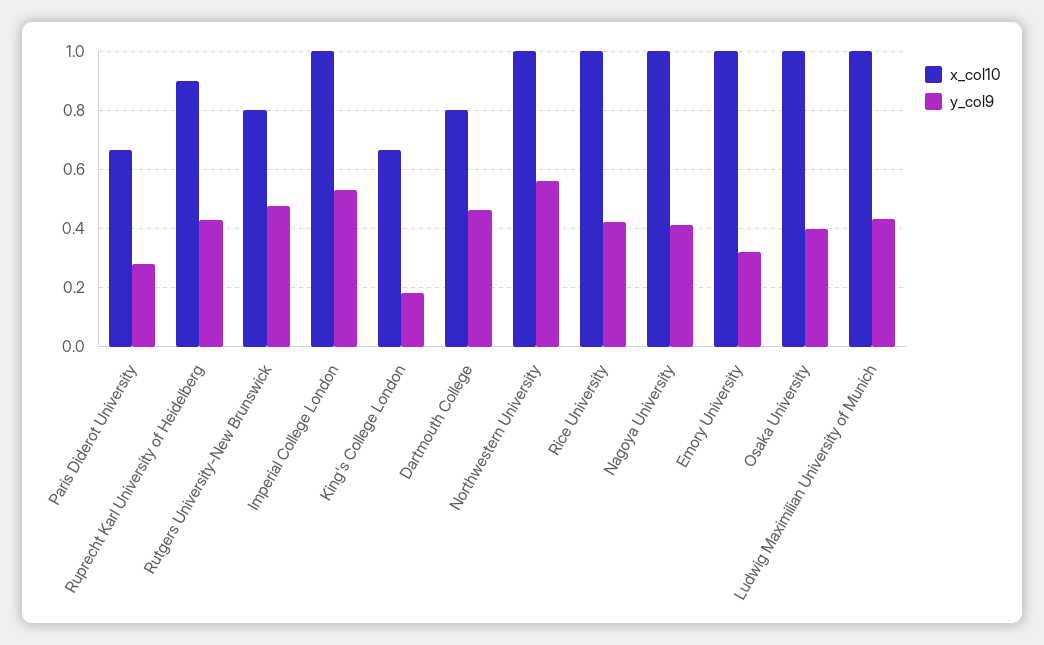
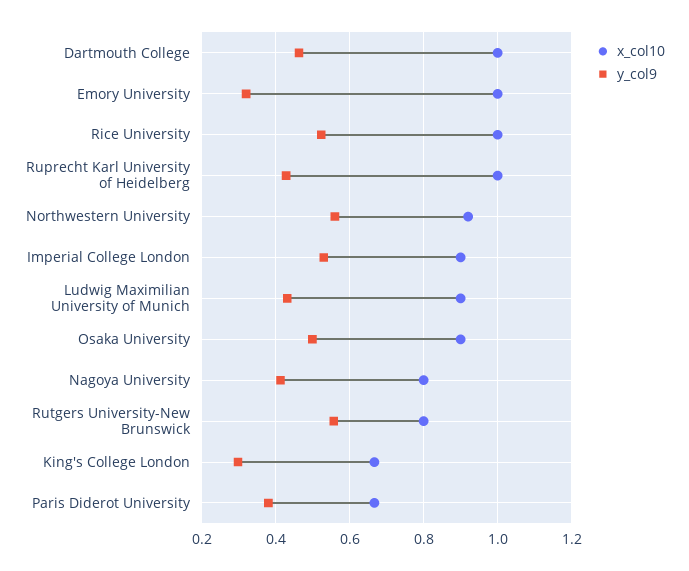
y_col9, Paris Diderot University: 0.275 -> 0.38
x_col10, Ruprecht Karl University of Heidelberg: 0.9 -> 1
y_col9, Rutgers University-New Brunswick: 0.475 -> 0.56
x_col10, Imperial College London: 1 -> 0.9
y_col9, King's College London: 0.175 -> 0.3
x_col10, Dartmouth College: 0.8 -> 1
x_col10, Northwestern University: 1 -> 0.92
y_col9, Rice University: 0.425 -> 0.52
x_col10, Nagoya University: 1 -> 0.8
x_col10, Osaka University: 1 -> 0.9
y_col9, Osaka University: 0.4 -> 0.5
x_col10, Ludwig Maximilian University of Munich: 1 -> 0.9

